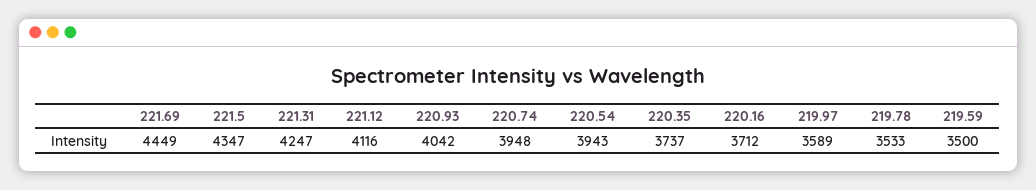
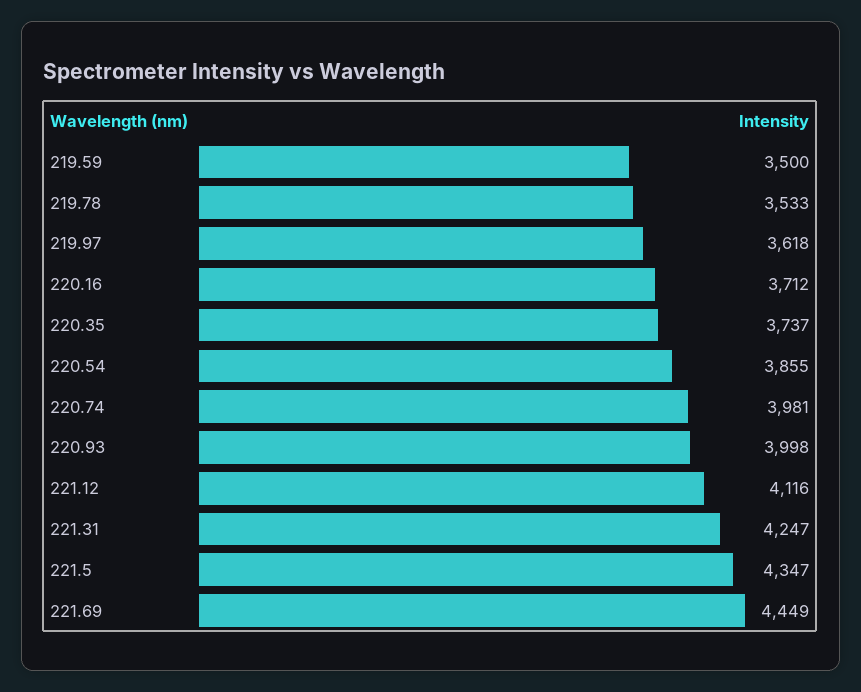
220.93: 4042 -> 3998
220.74: 3948 -> 3981
220.54: 3943 -> 3855
219.97: 3589 -> 3618

